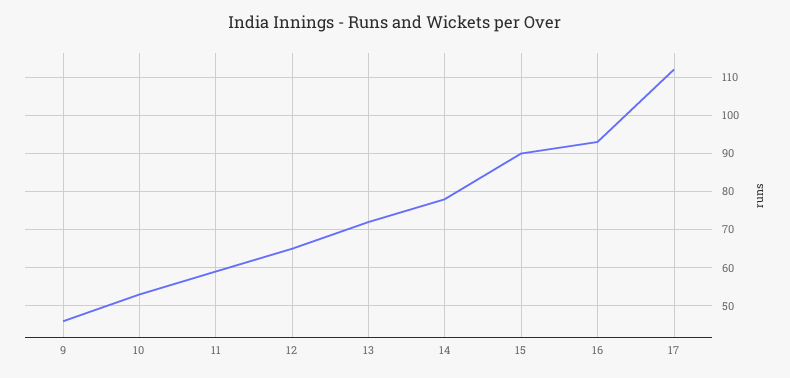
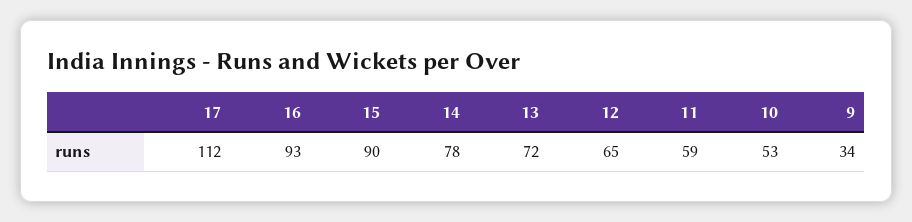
9: 45 -> 34

